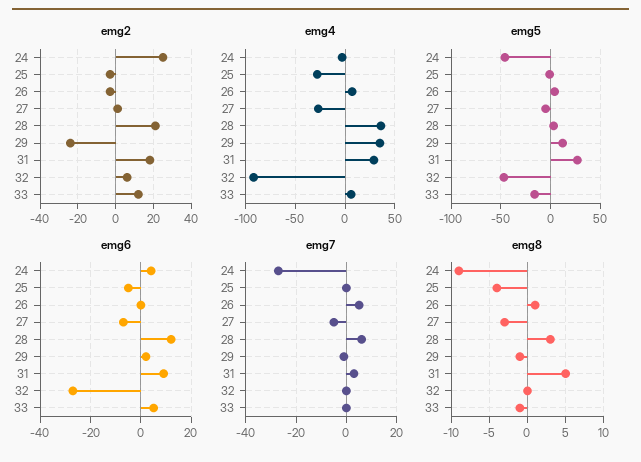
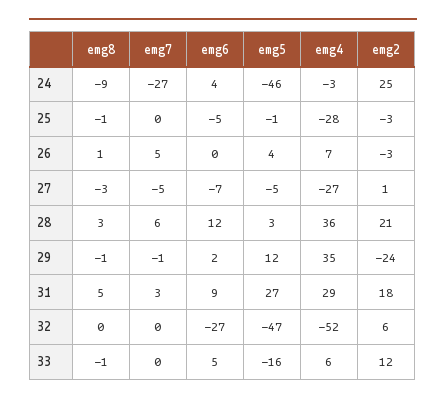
emg4, 32: -90 -> -52
emg8, 25: -4 -> -1

